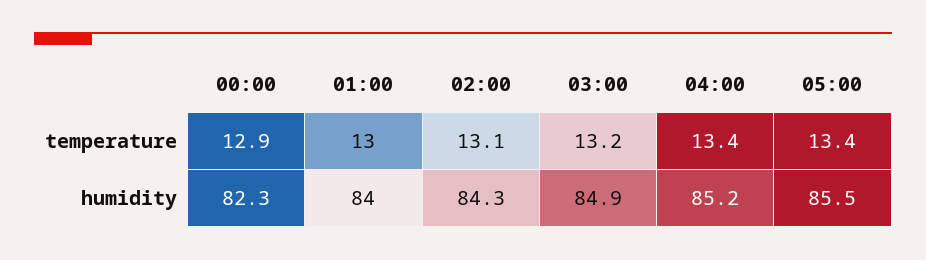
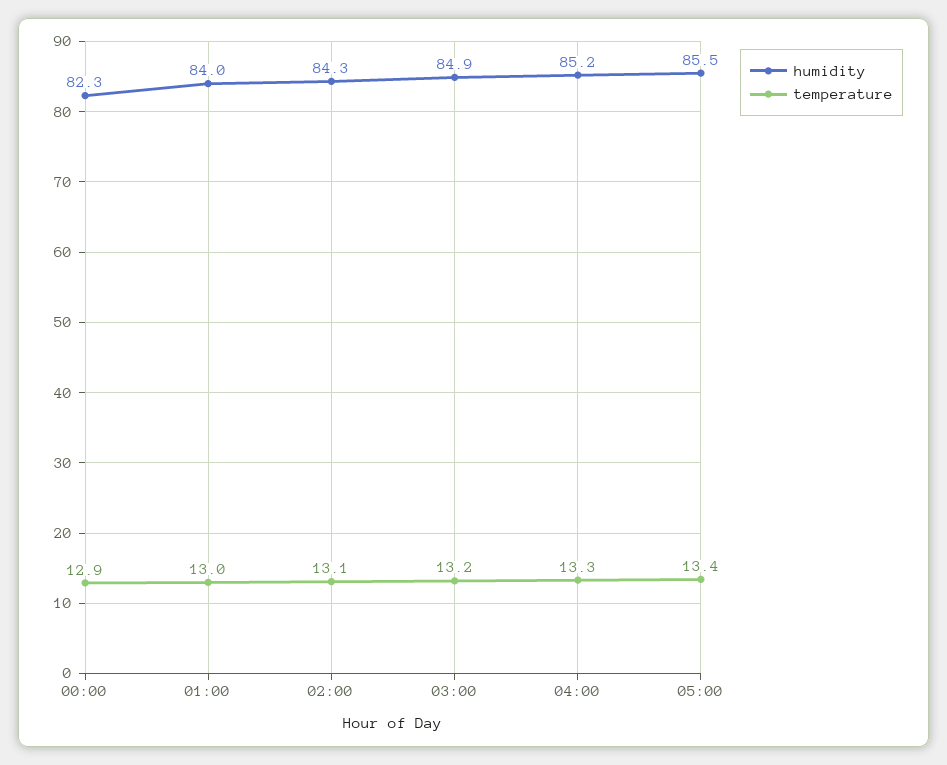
temperature, 04:00: 13.4 -> 13.3

